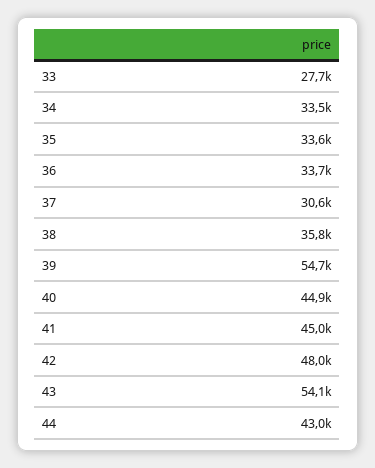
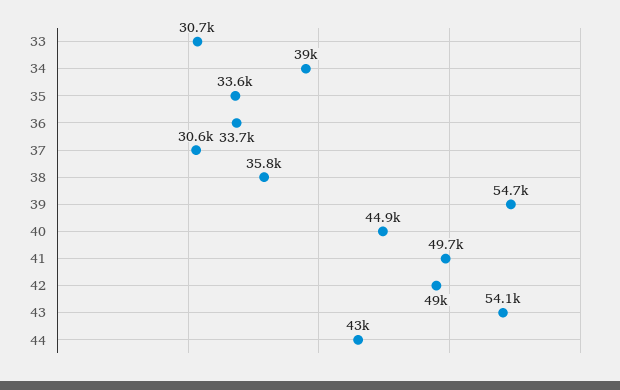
33: 27700 -> 30700
34: 33500 -> 39000
41: 45000 -> 49700
42: 48000 -> 49000

